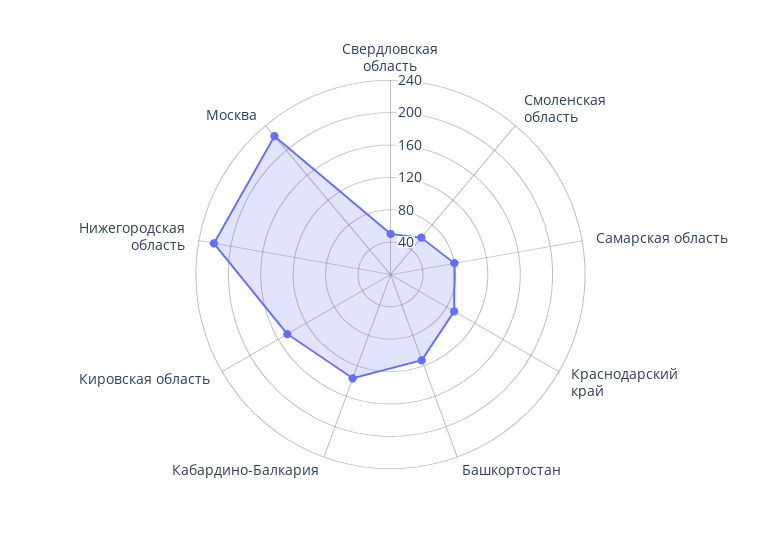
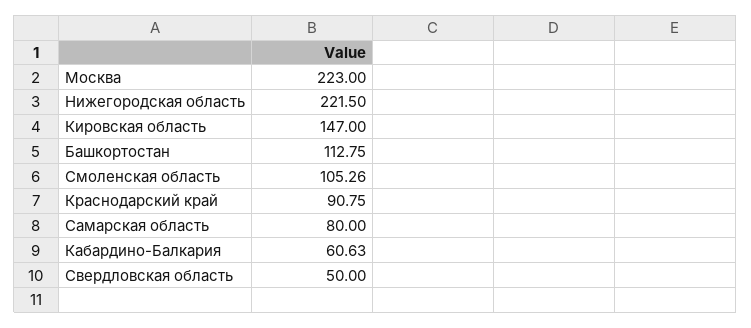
Смоленская область: 60 -> 105.26
Кабардино-Балкария: 140 -> 60.63

